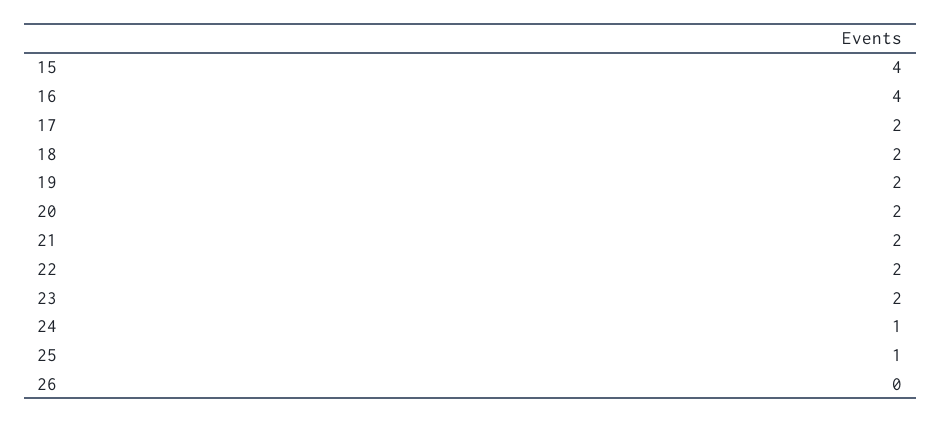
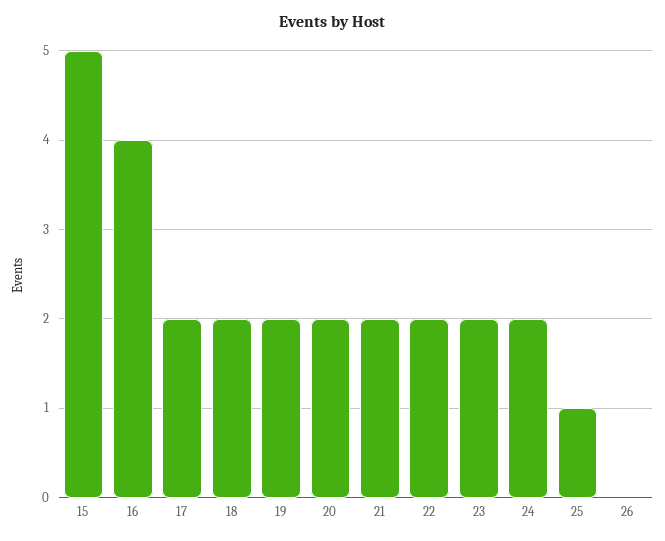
15: 4 -> 5
24: 1 -> 2

